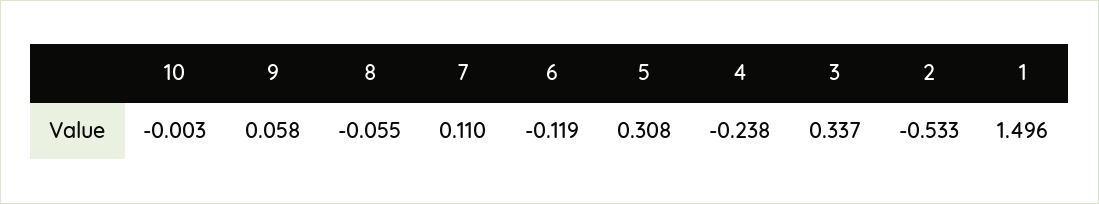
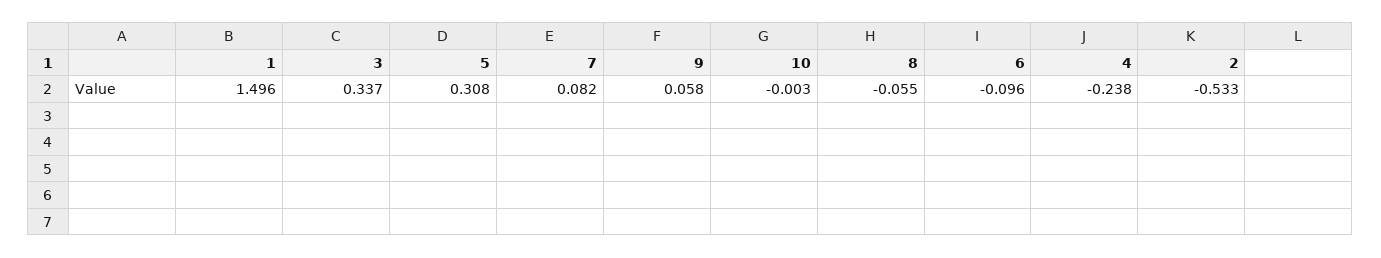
7: 0.11 -> 0.082
6: -0.119 -> -0.096

